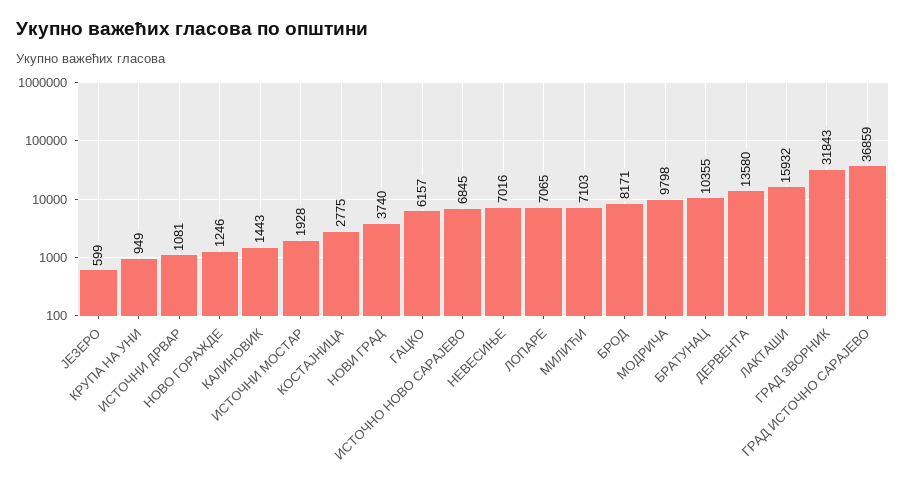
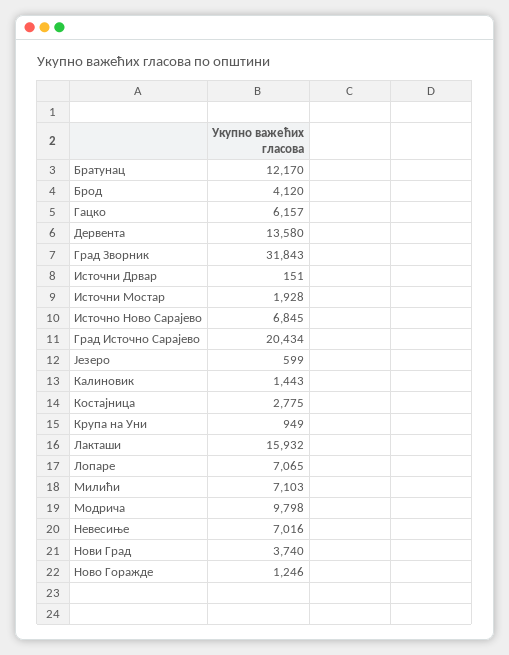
ИСТОЧНИ ДРВАР: 1081 -> 151
БРОД: 8171 -> 4120
БРАТУНАЦ: 10355 -> 12170
ГРАД ИСТОЧНО САРАЈЕВО: 36859 -> 20434

